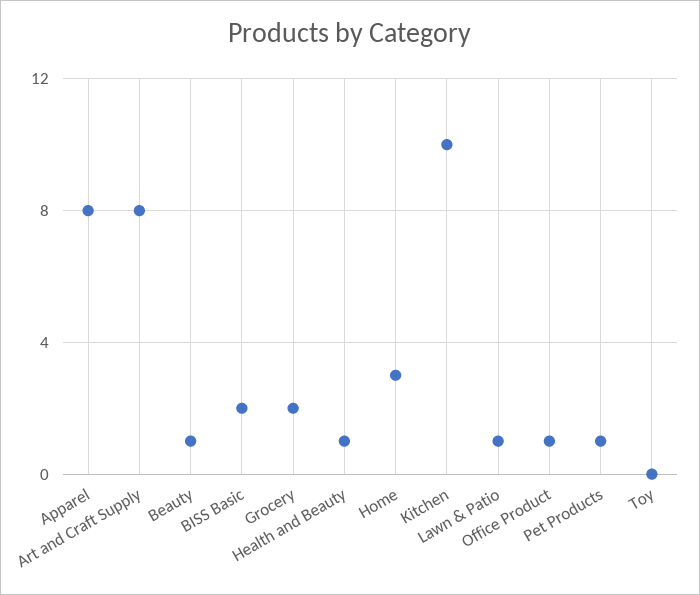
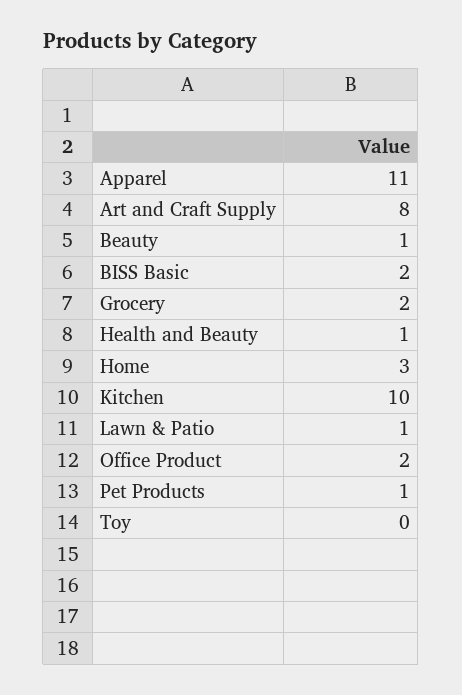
Apparel: 8 -> 11
Office Product: 1 -> 2

